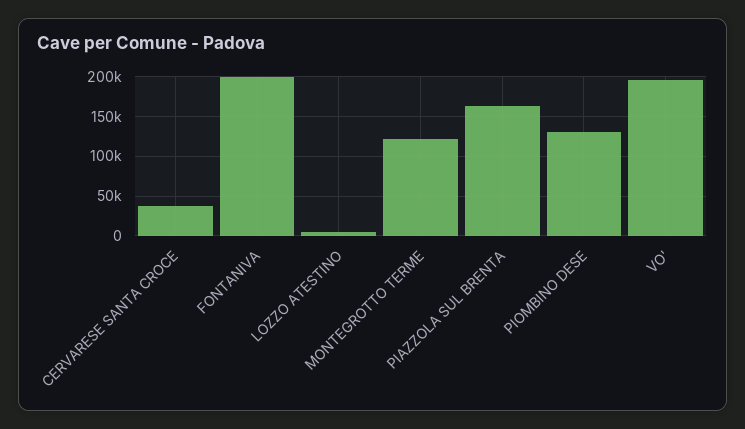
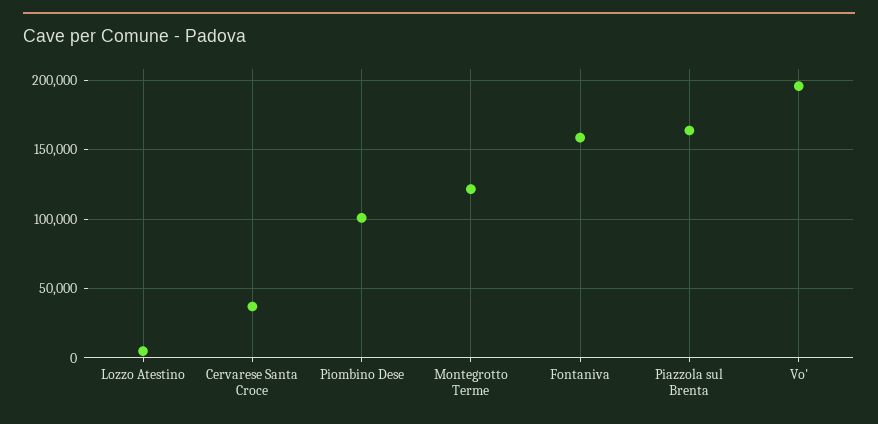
FONTANIVA: 200000 -> 160000
PIOMBINO DESE: 130000 -> 100000

